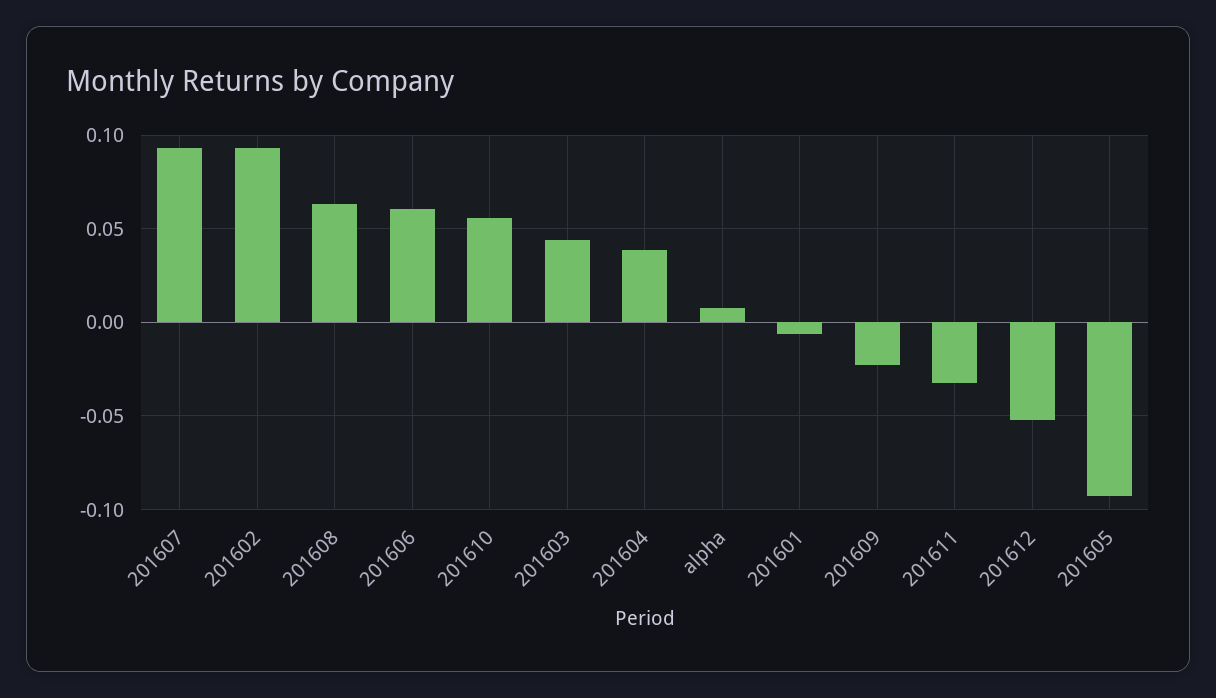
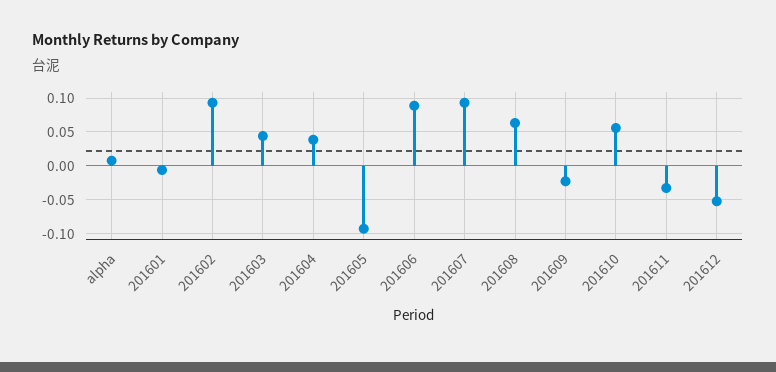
201606: 0.06 -> 0.09

